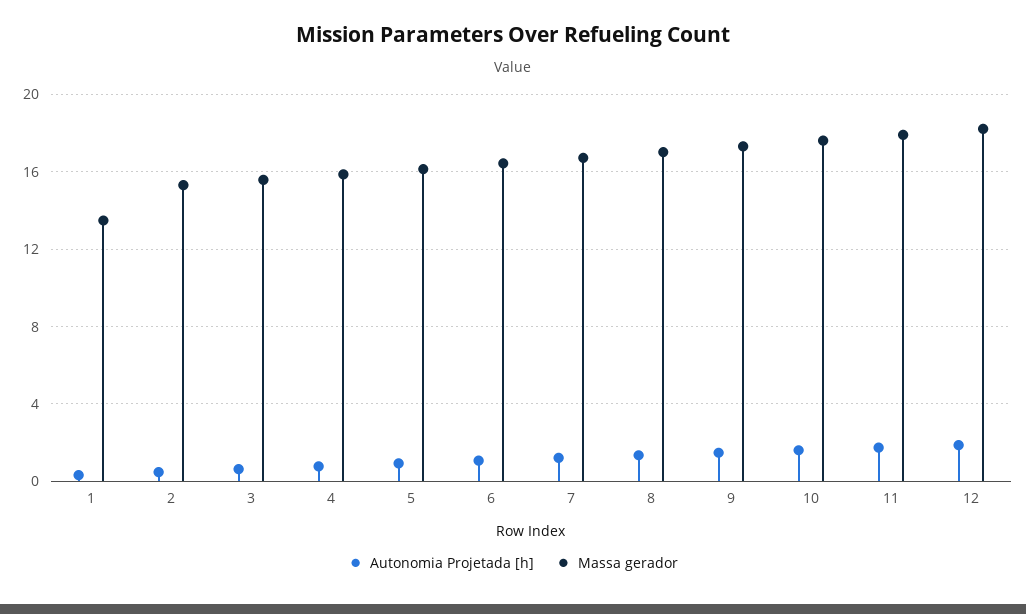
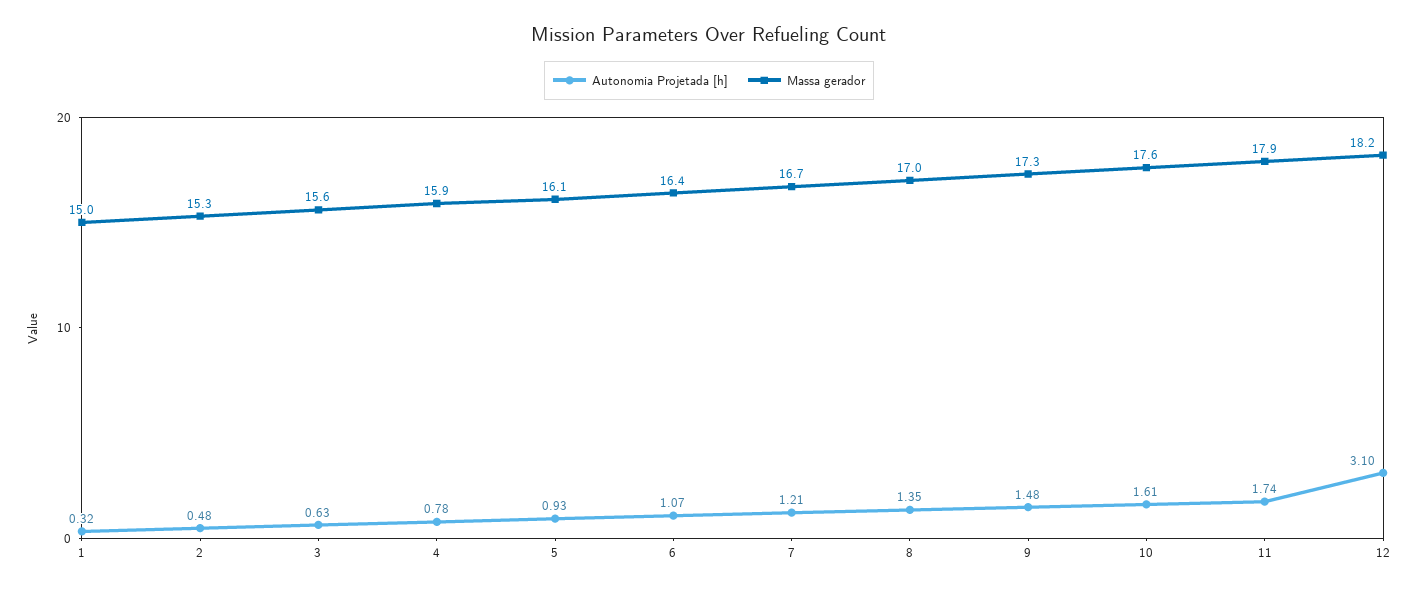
Massa gerador, 1: 13.5 -> 15
Autonomia Projetada [h], 12: 2 -> 3.1

